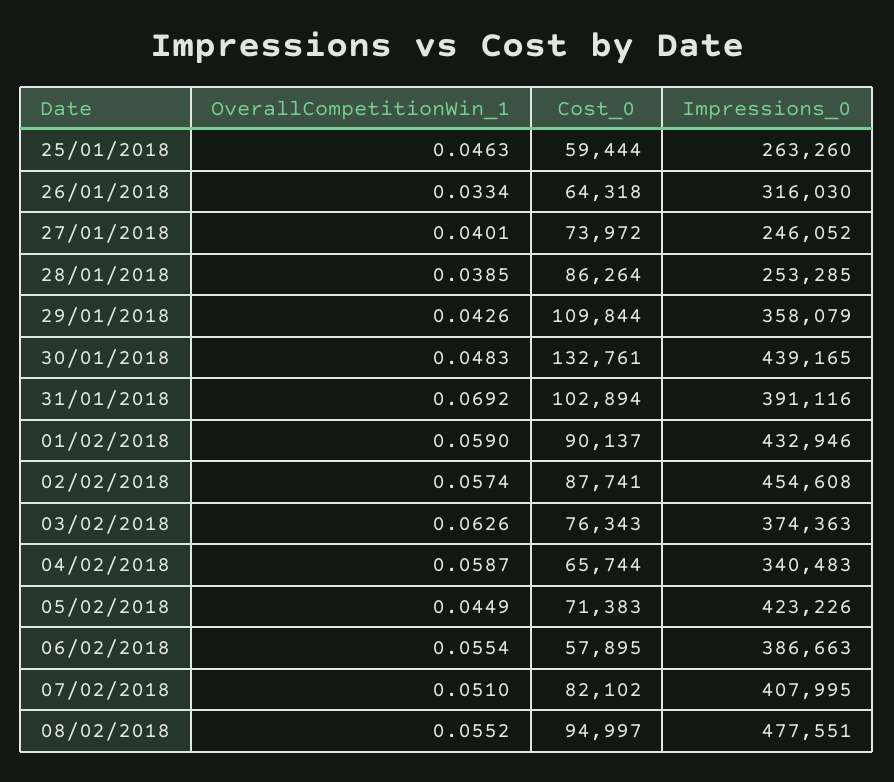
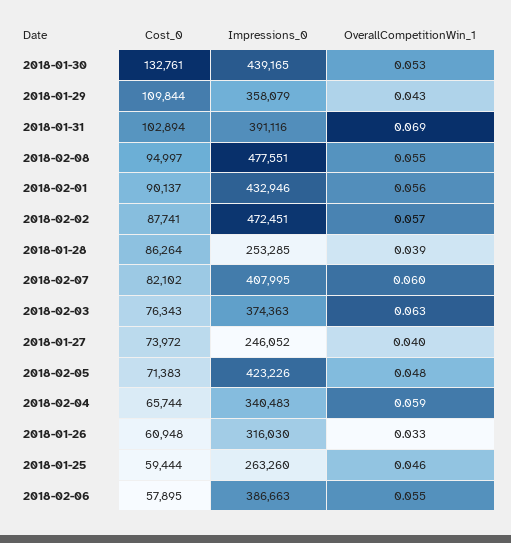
Cost_0, 26/01/2018: 64318 -> 60948
OverallCompetitionWin_1, 30/01/2018: 0.0483 -> 0.053
OverallCompetitionWin_1, 01/02/2018: 0.059 -> 0.056
Impressions_0, 02/02/2018: 454608 -> 472451
OverallCompetitionWin_1, 05/02/2018: 0.0449 -> 0.048
OverallCompetitionWin_1, 07/02/2018: 0.051 -> 0.06

